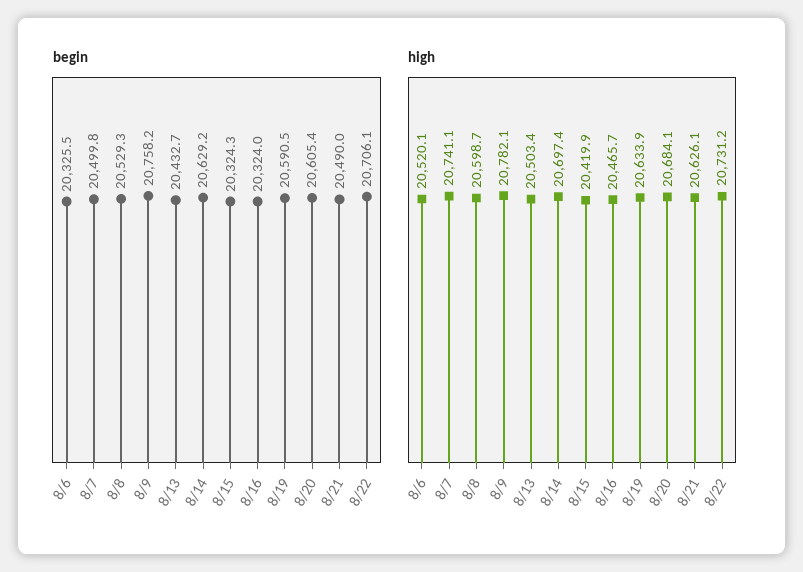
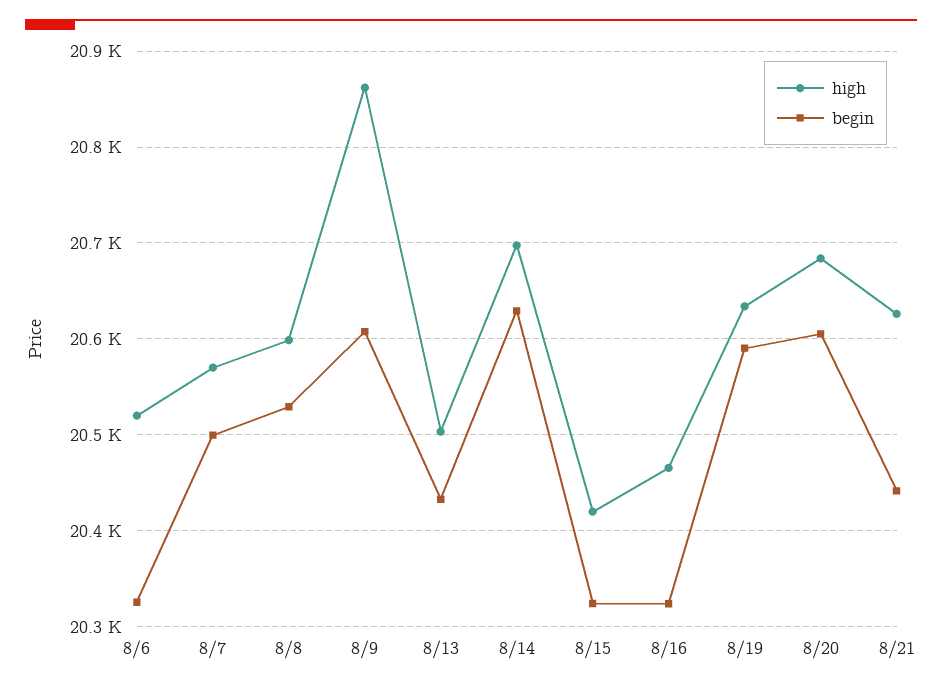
begin, 8/9: 20758.2 -> 20610
begin, 8/21: 20490 -> 20440
begin, 8/22: 20706.1 -> none
high, 8/7: 20741.1 -> 20570
high, 8/9: 20782.1 -> 20860
high, 8/22: 20731.2 -> none

